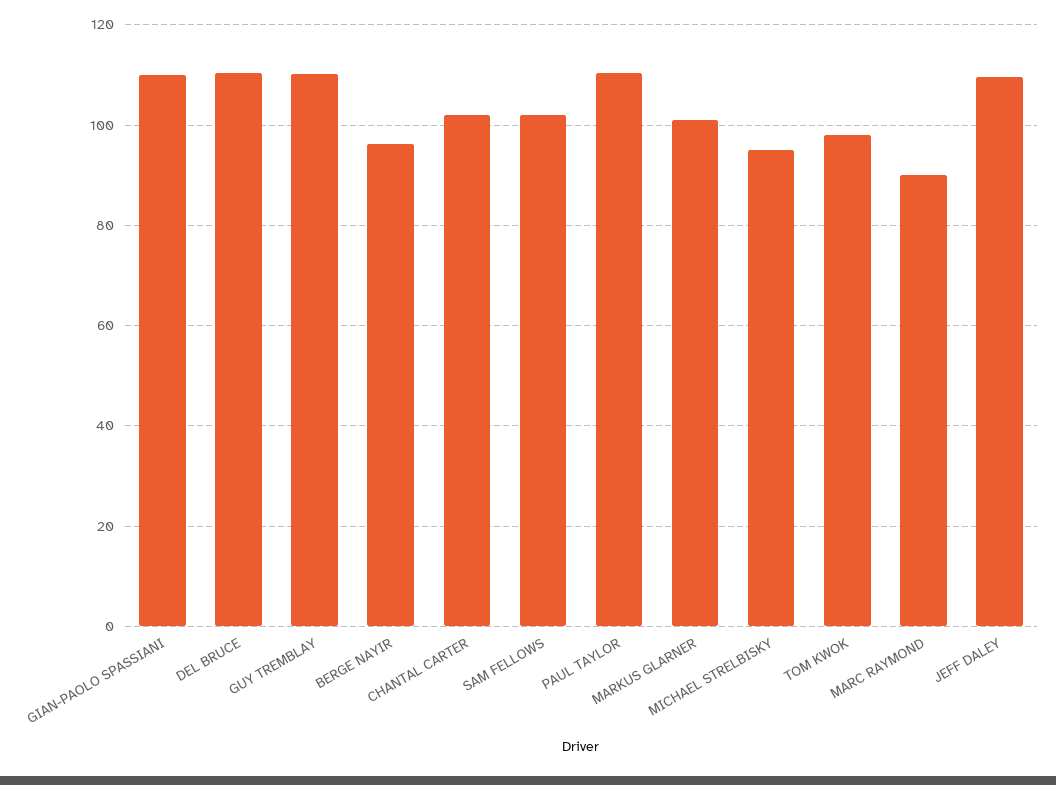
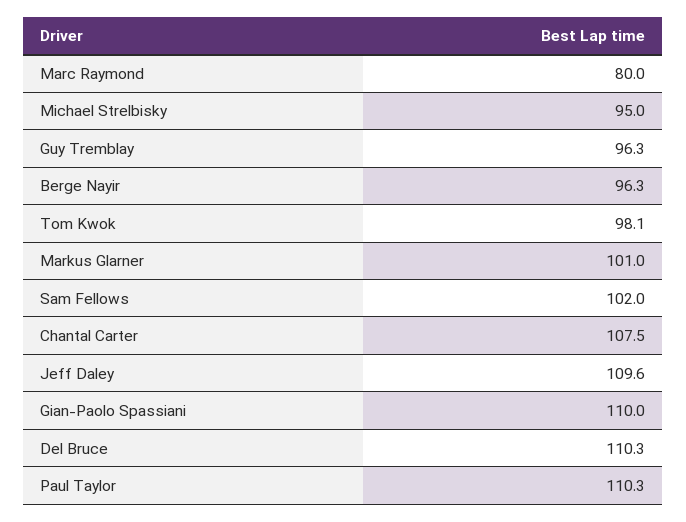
GUY TREMBLAY: 110 -> 96.3
CHANTAL CARTER: 102 -> 107.5
MARC RAYMOND: 90 -> 80

